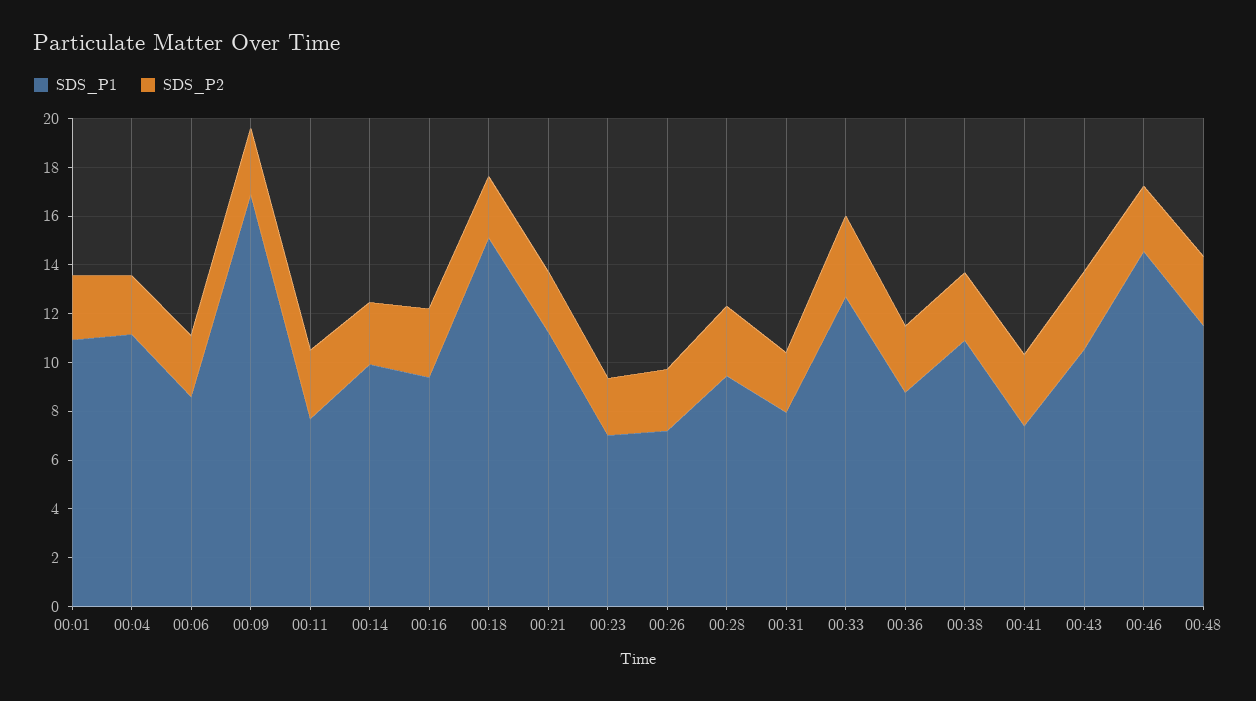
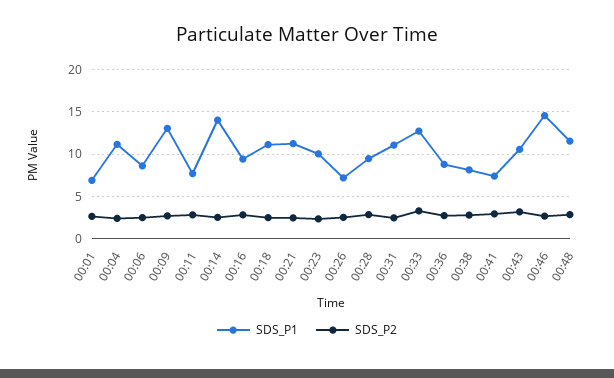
SDS_P1, 00:01: 11 -> 7
SDS_P1, 00:09: 17 -> 13
SDS_P1, 00:14: 10 -> 14
SDS_P1, 00:18: 15 -> 11
SDS_P1, 00:23: 7 -> 10
SDS_P1, 00:31: 8 -> 11
SDS_P1, 00:38: 11 -> 8

